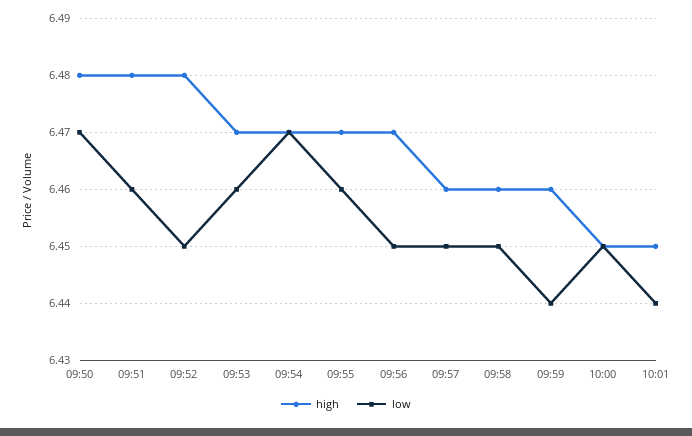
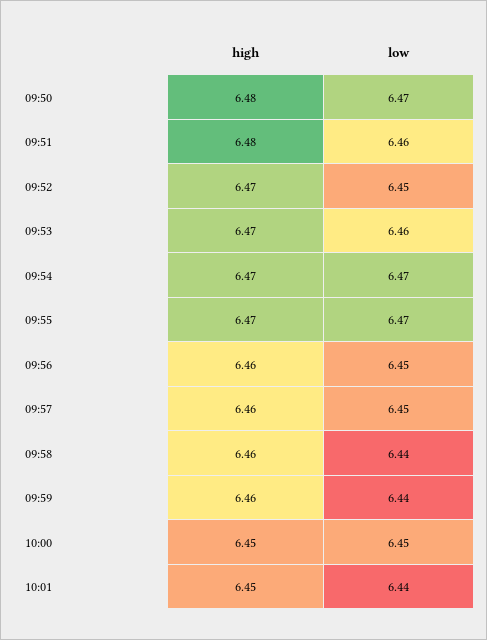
high, 09:52: 6.48 -> 6.47
low, 09:55: 6.46 -> 6.47
high, 09:56: 6.47 -> 6.46
low, 09:58: 6.45 -> 6.44

